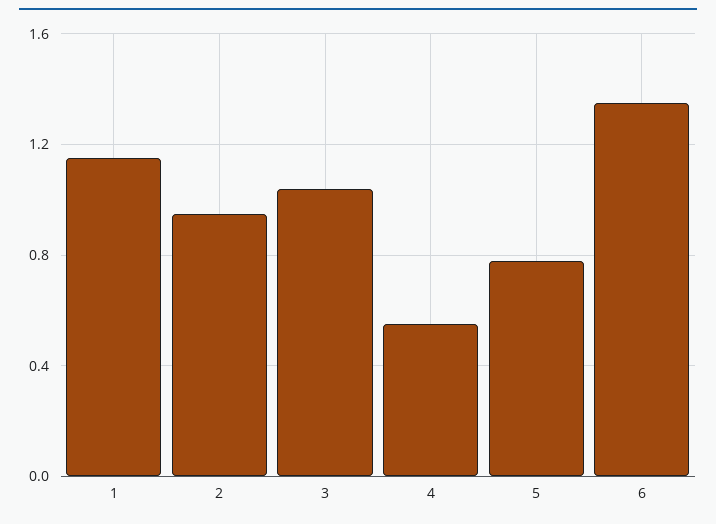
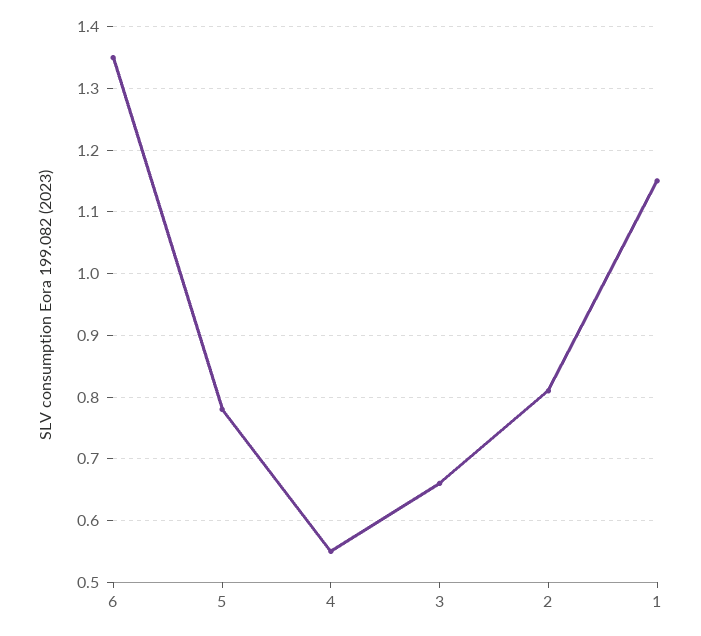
2: 0.95 -> 0.81
3: 1.05 -> 0.66

